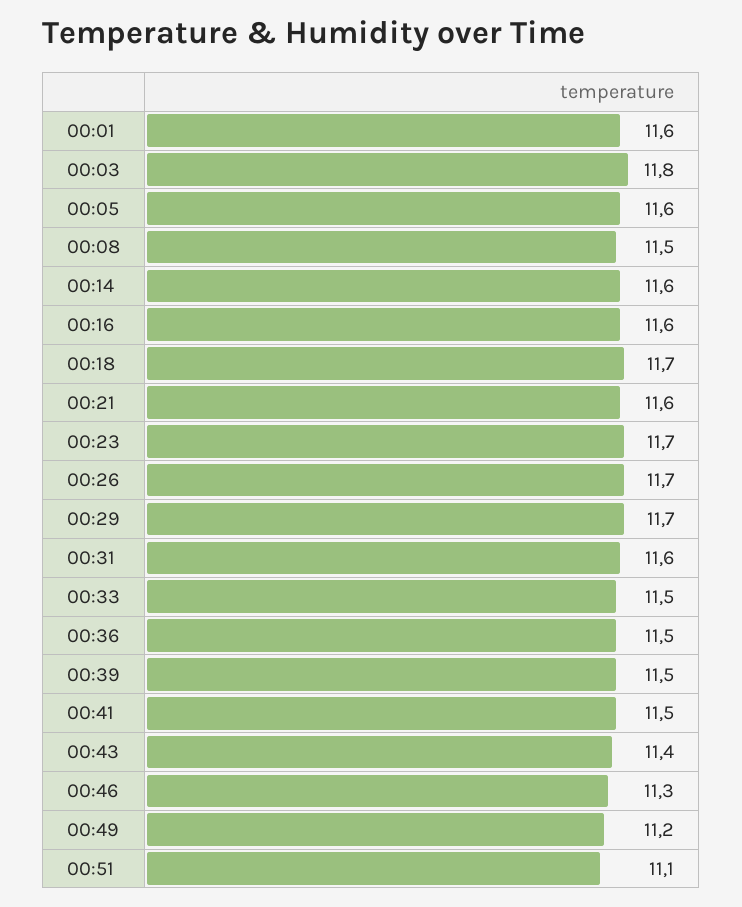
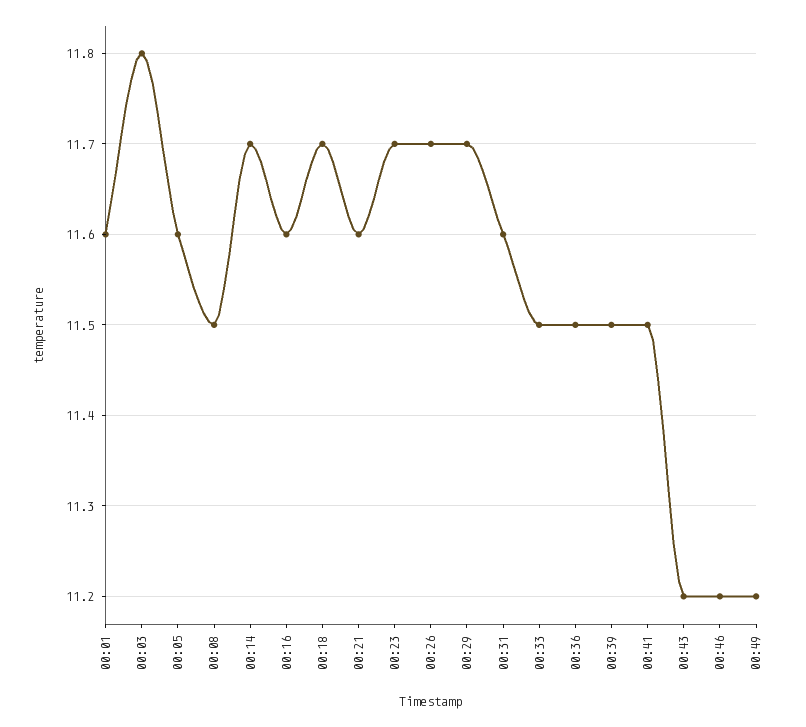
00:14: 11.6 -> 11.7
00:43: 11.4 -> 11.2
00:46: 11.3 -> 11.2
00:51: 11.1 -> none

